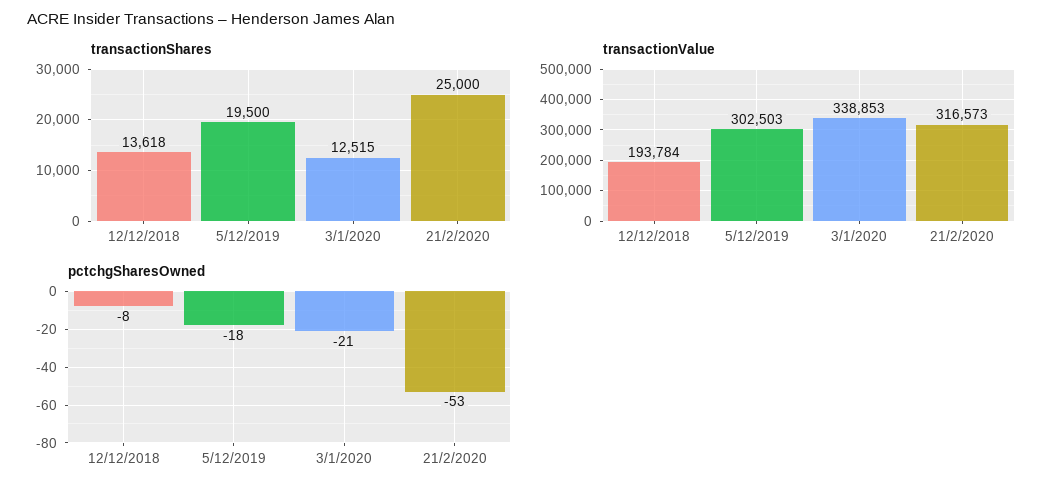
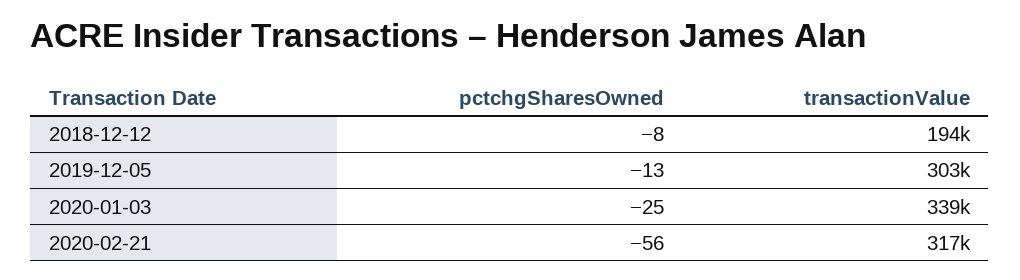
transactionShares, 12/12/2018: 13618 -> none
transactionShares, 5/12/2019: 19500 -> none
transactionShares, 3/1/2020: 12515 -> none
transactionShares, 21/2/2020: 25000 -> none
pctchgSharesOwned, 5/12/2019: -18 -> -13
pctchgSharesOwned, 3/1/2020: -21 -> -25
pctchgSharesOwned, 21/2/2020: -53 -> -56

